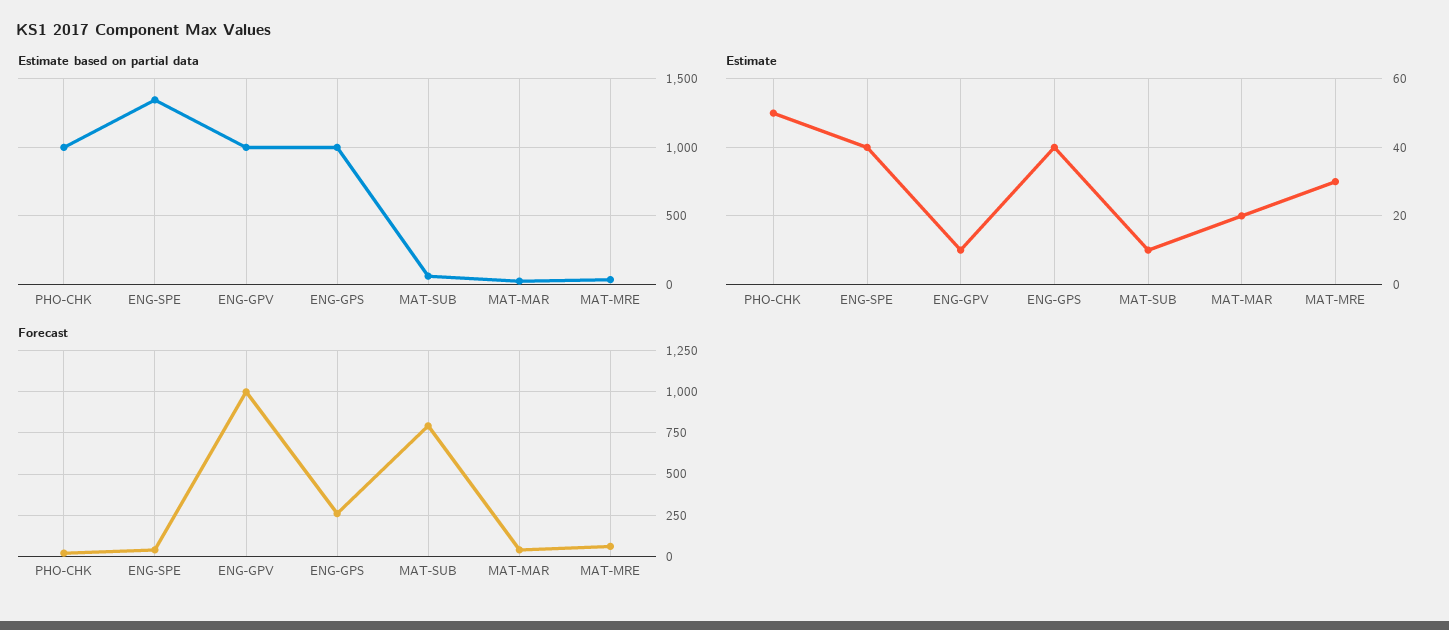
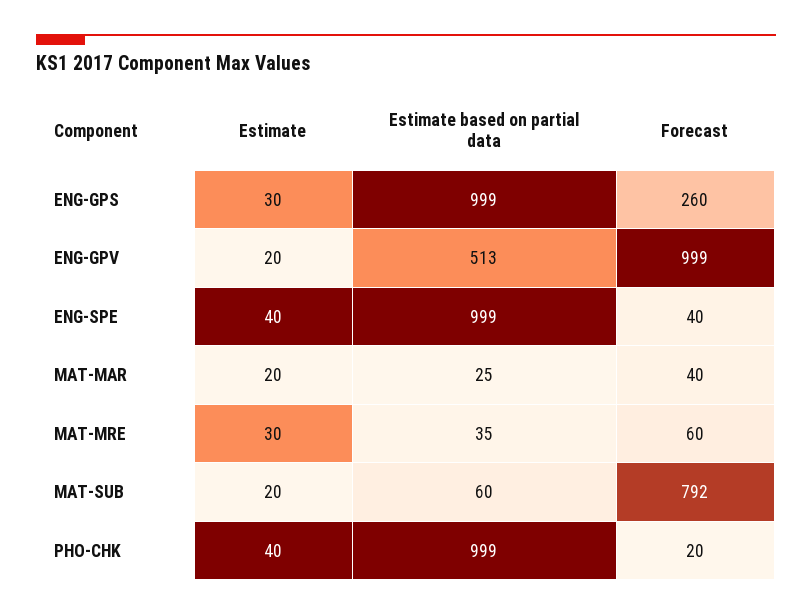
Estimate based on partial data, ENG-SPE: 1350 -> 999
Estimate based on partial data, ENG-GPV: 1000 -> 513
Estimate, PHO-CHK: 50 -> 40
Estimate, ENG-GPV: 10 -> 20
Estimate, ENG-GPS: 40 -> 30
Estimate, MAT-SUB: 10 -> 20

